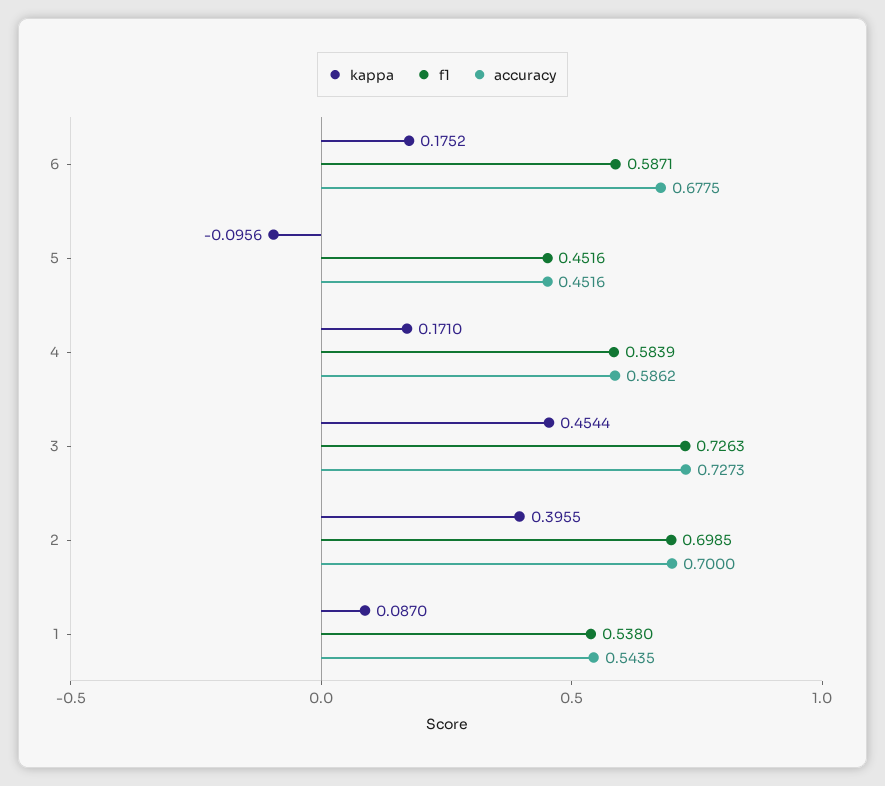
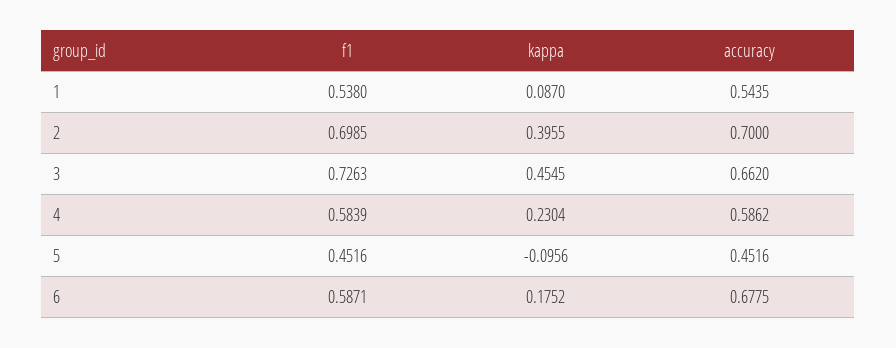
kappa, 4: 0.171 -> 0.2304
kappa, 3: 0.4544 -> 0.4545
accuracy, 3: 0.7273 -> 0.662

